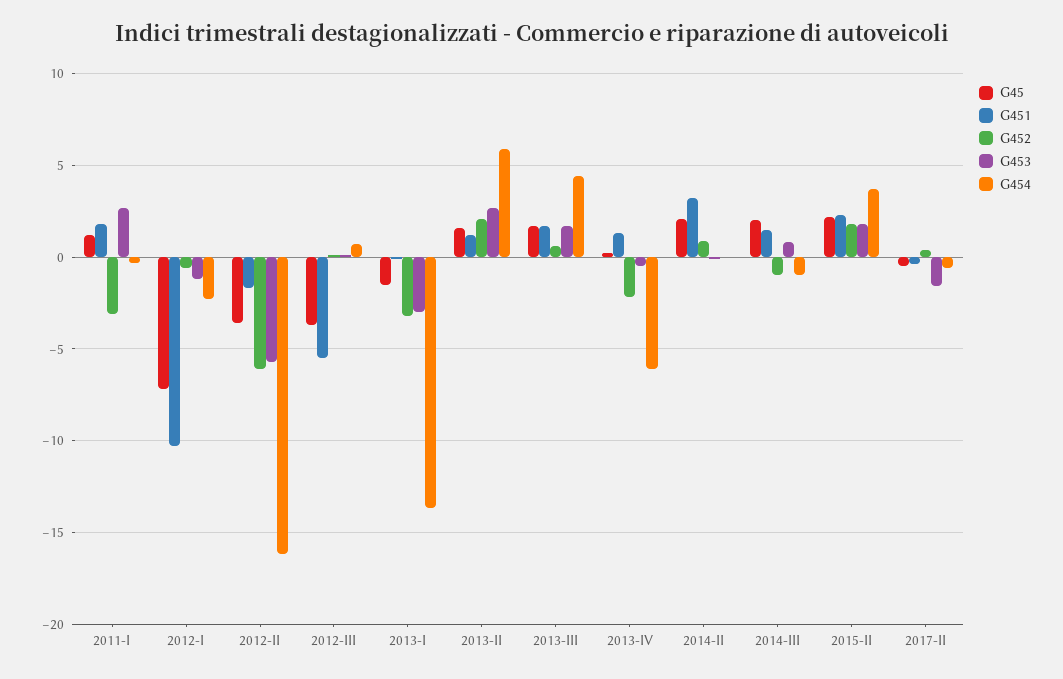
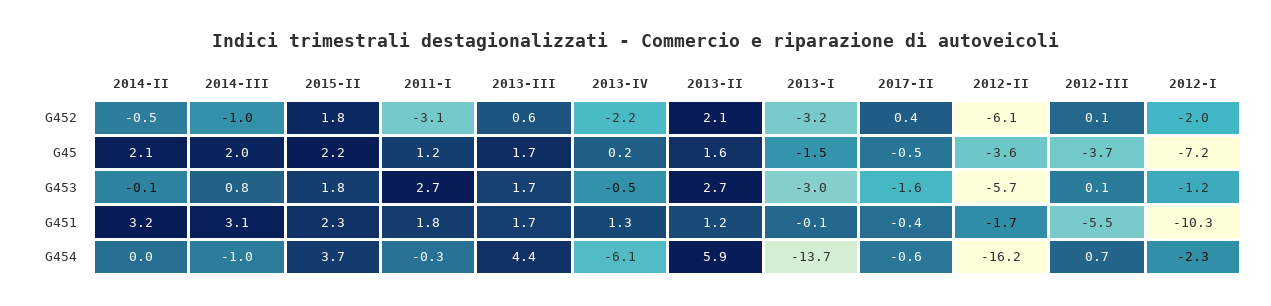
G452, 2012-I: -0.5 -> -2
G452, 2014-II: 1 -> -0.5
G451, 2014-III: 1.5 -> 3.1

